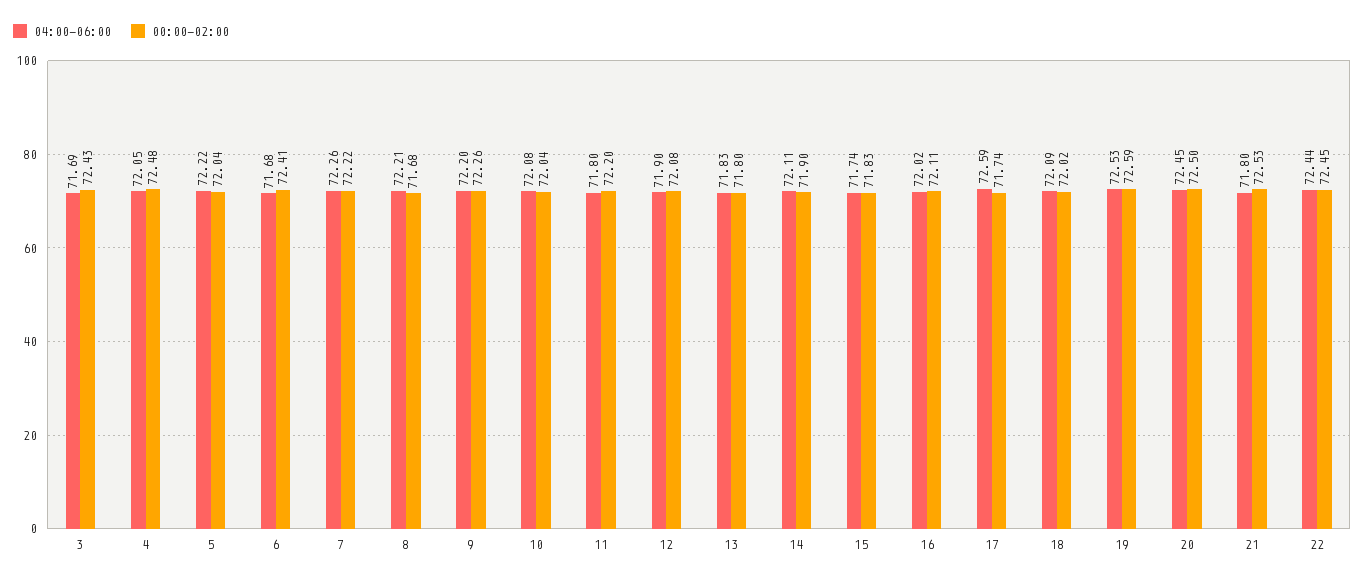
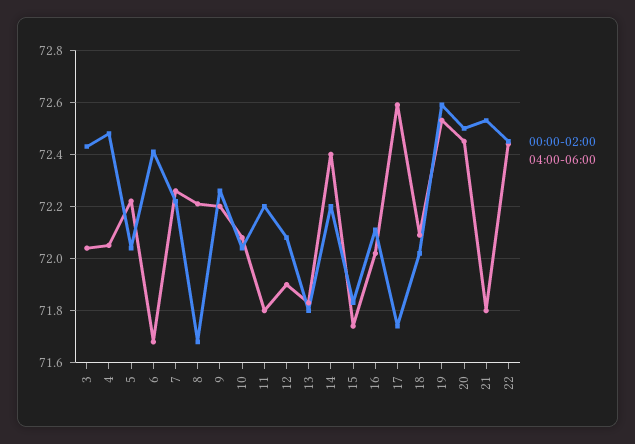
04:00-06:00, 3: 71.69 -> 72.05
04:00-06:00, 14: 72.11 -> 72.4
00:00-02:00, 14: 71.9 -> 72.2

